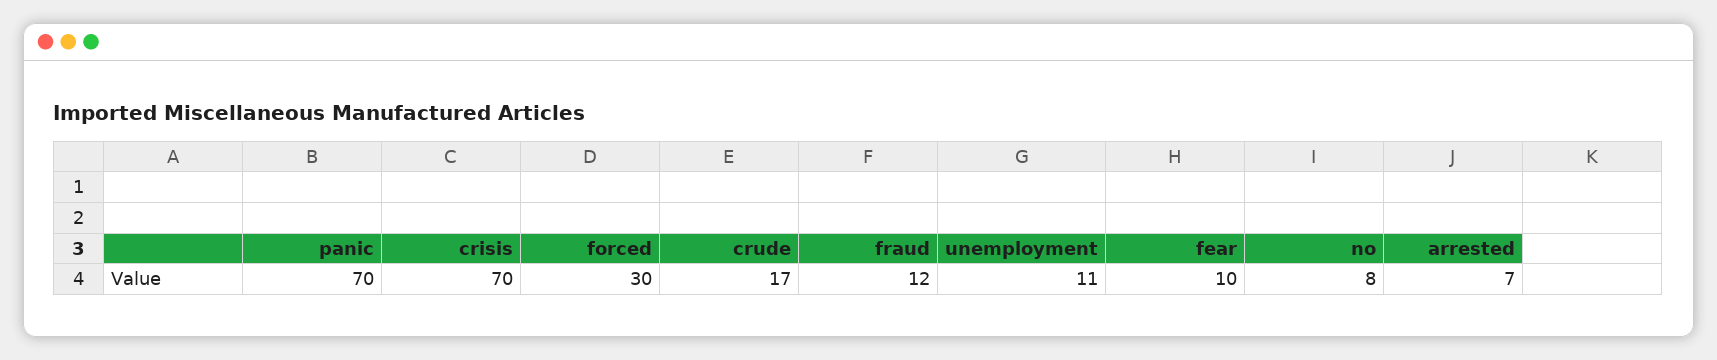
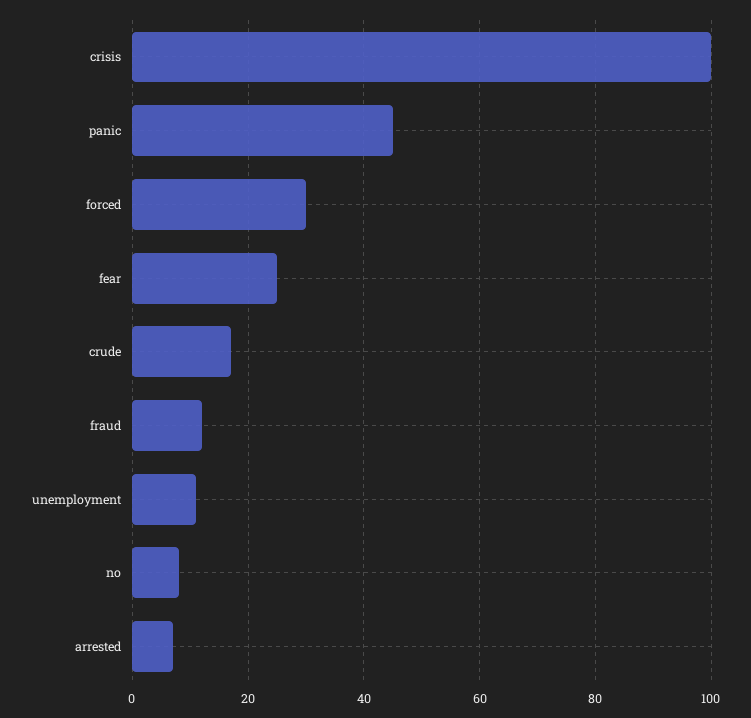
panic: 70 -> 45
crisis: 70 -> 100
fear: 10 -> 25

